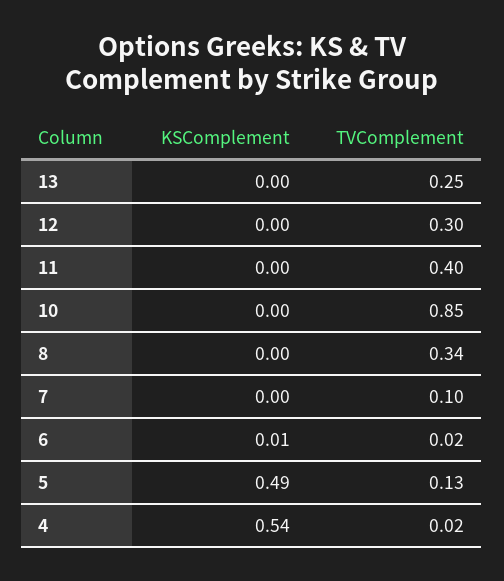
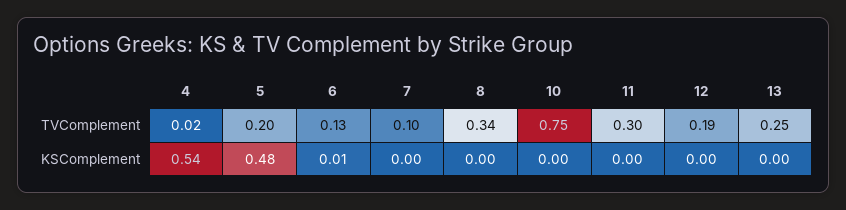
TVComplement, 12: 0.3 -> 0.19
TVComplement, 11: 0.4 -> 0.3
TVComplement, 10: 0.85 -> 0.75
TVComplement, 6: 0.02 -> 0.13
KSComplement, 5: 0.49 -> 0.48
TVComplement, 5: 0.13 -> 0.2

